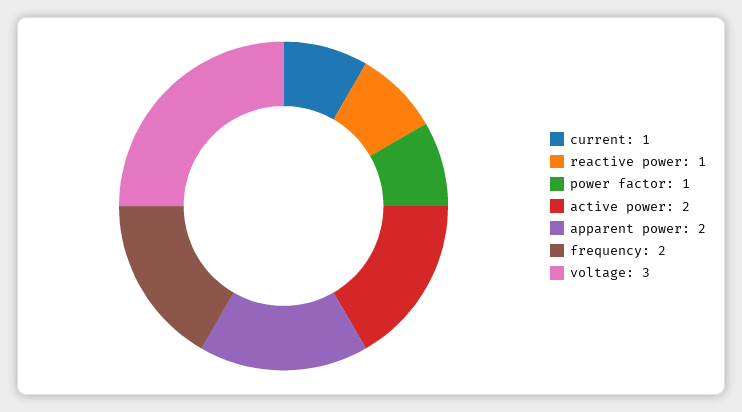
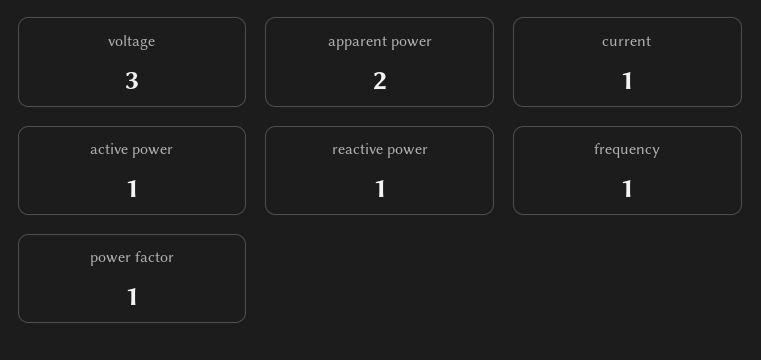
active power: 2 -> 1
frequency: 2 -> 1

